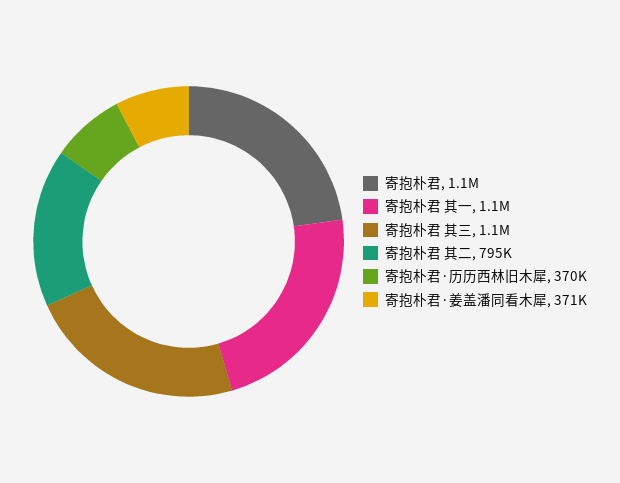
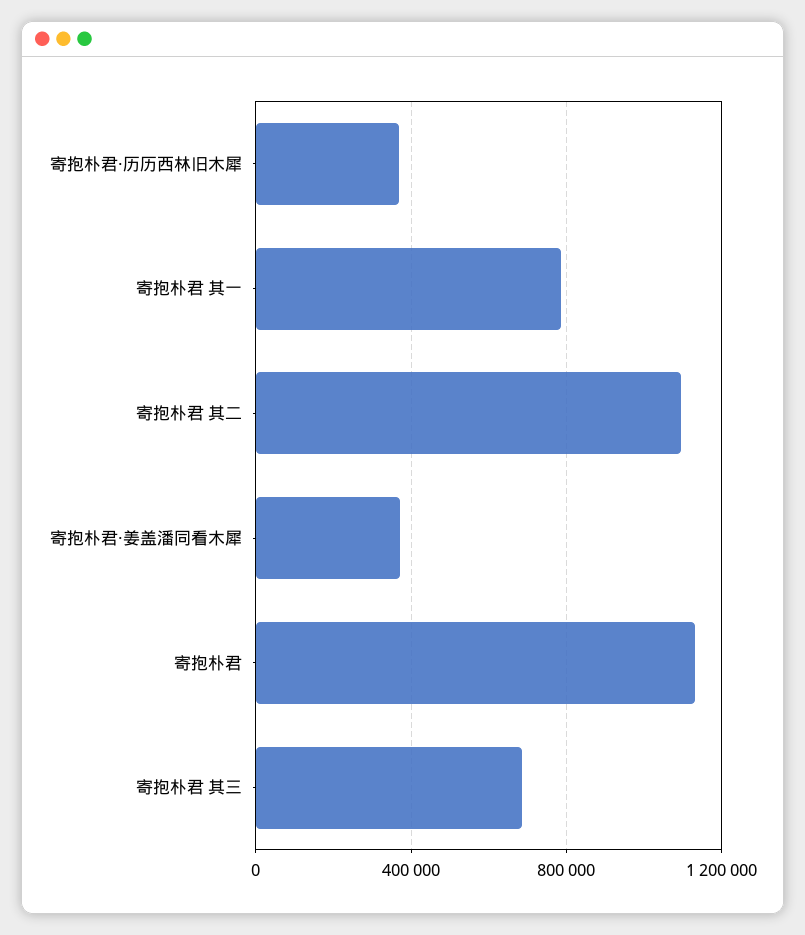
寄抱朴君 其一: 1100000 -> 800000
寄抱朴君 其三: 1100000 -> 700000
寄抱朴君 其二: 795000 -> 1100000

